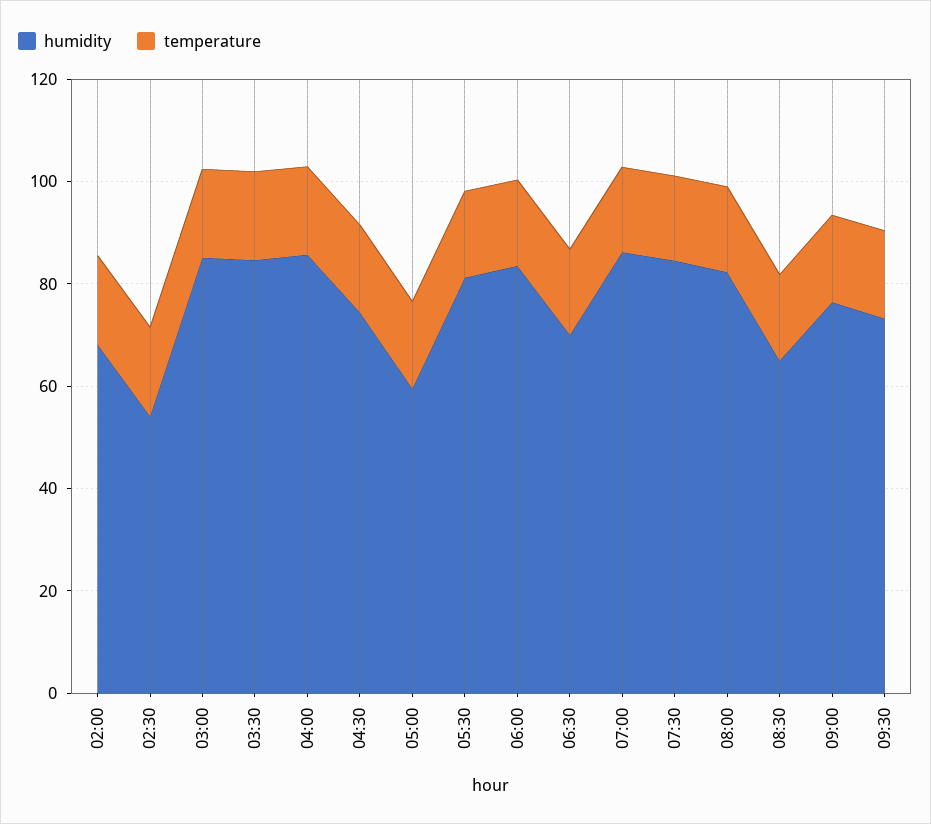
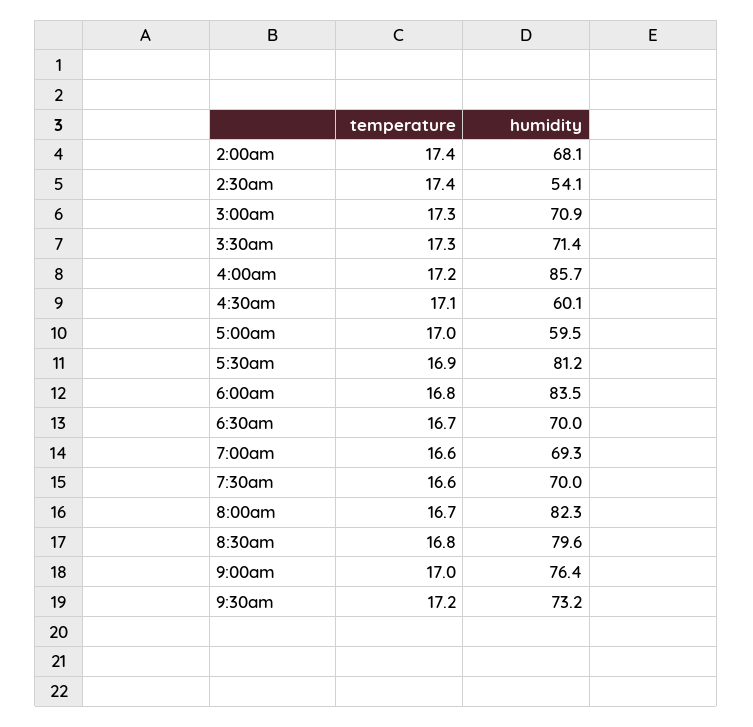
humidity, 03:00: 85 -> 70.9
humidity, 03:30: 85 -> 71.4
humidity, 04:30: 75 -> 60.1
humidity, 07:00: 85 -> 69.3
humidity, 07:30: 85 -> 70
humidity, 08:30: 65 -> 79.6

